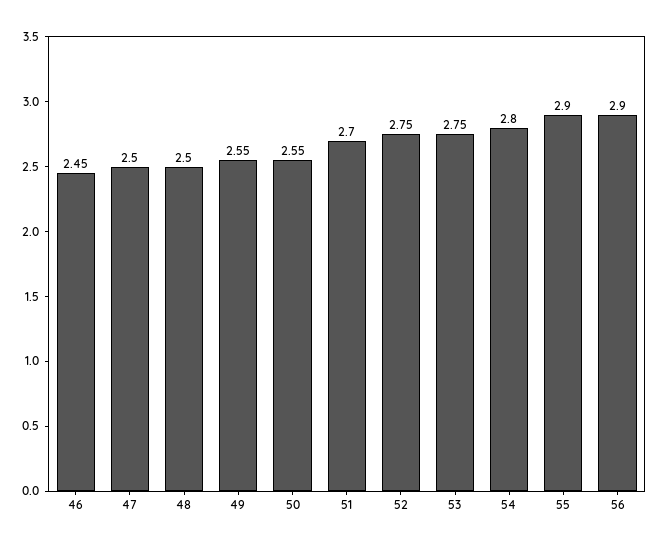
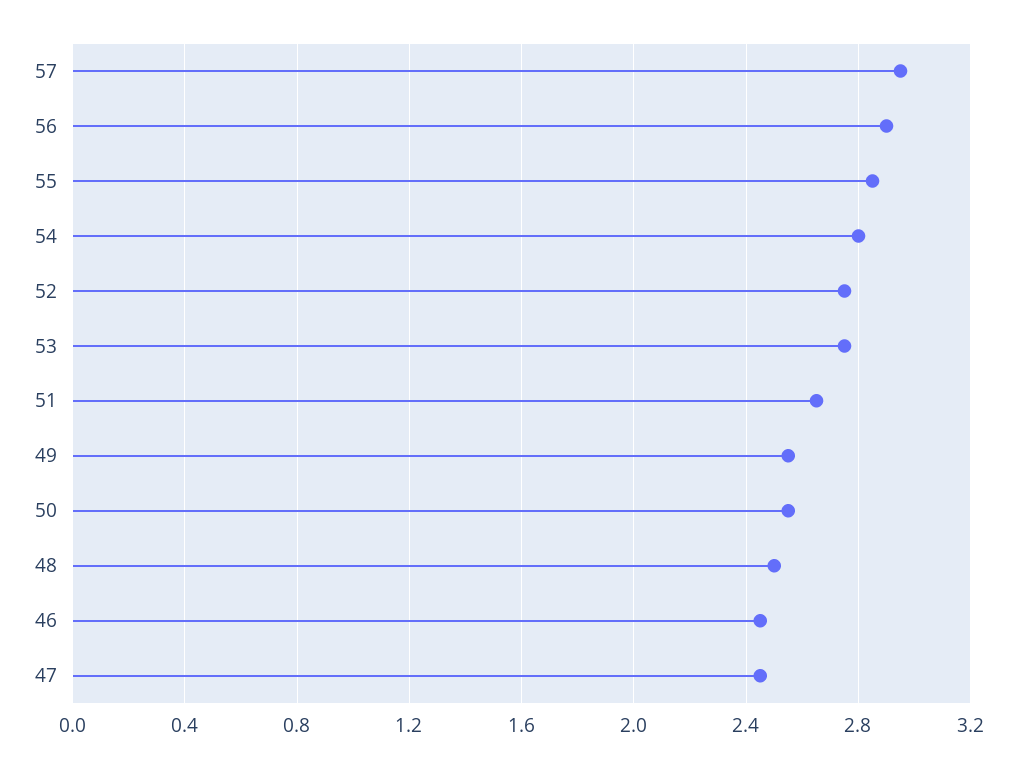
47: 2.5 -> 2.45
51: 2.7 -> 2.65
55: 2.9 -> 2.85
57: none -> 2.95

